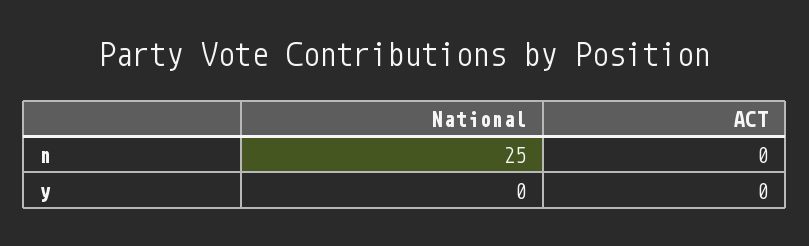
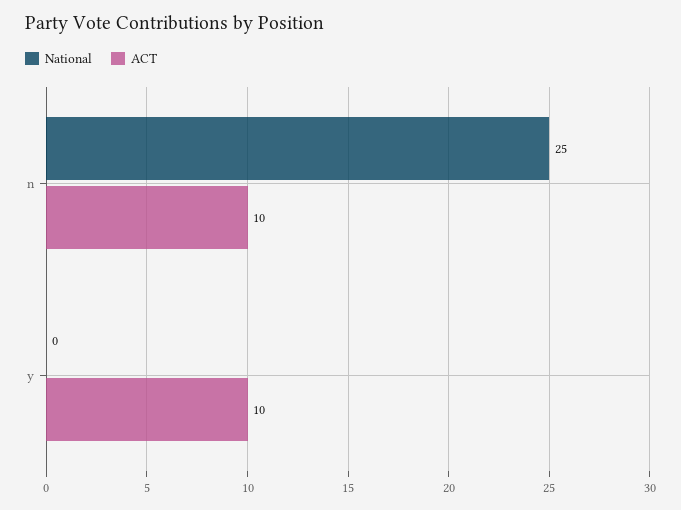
ACT, n: 0 -> 10
ACT, y: 0 -> 10

